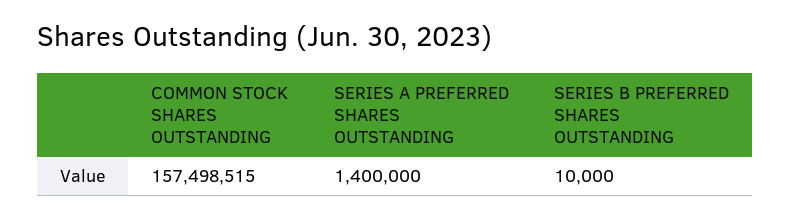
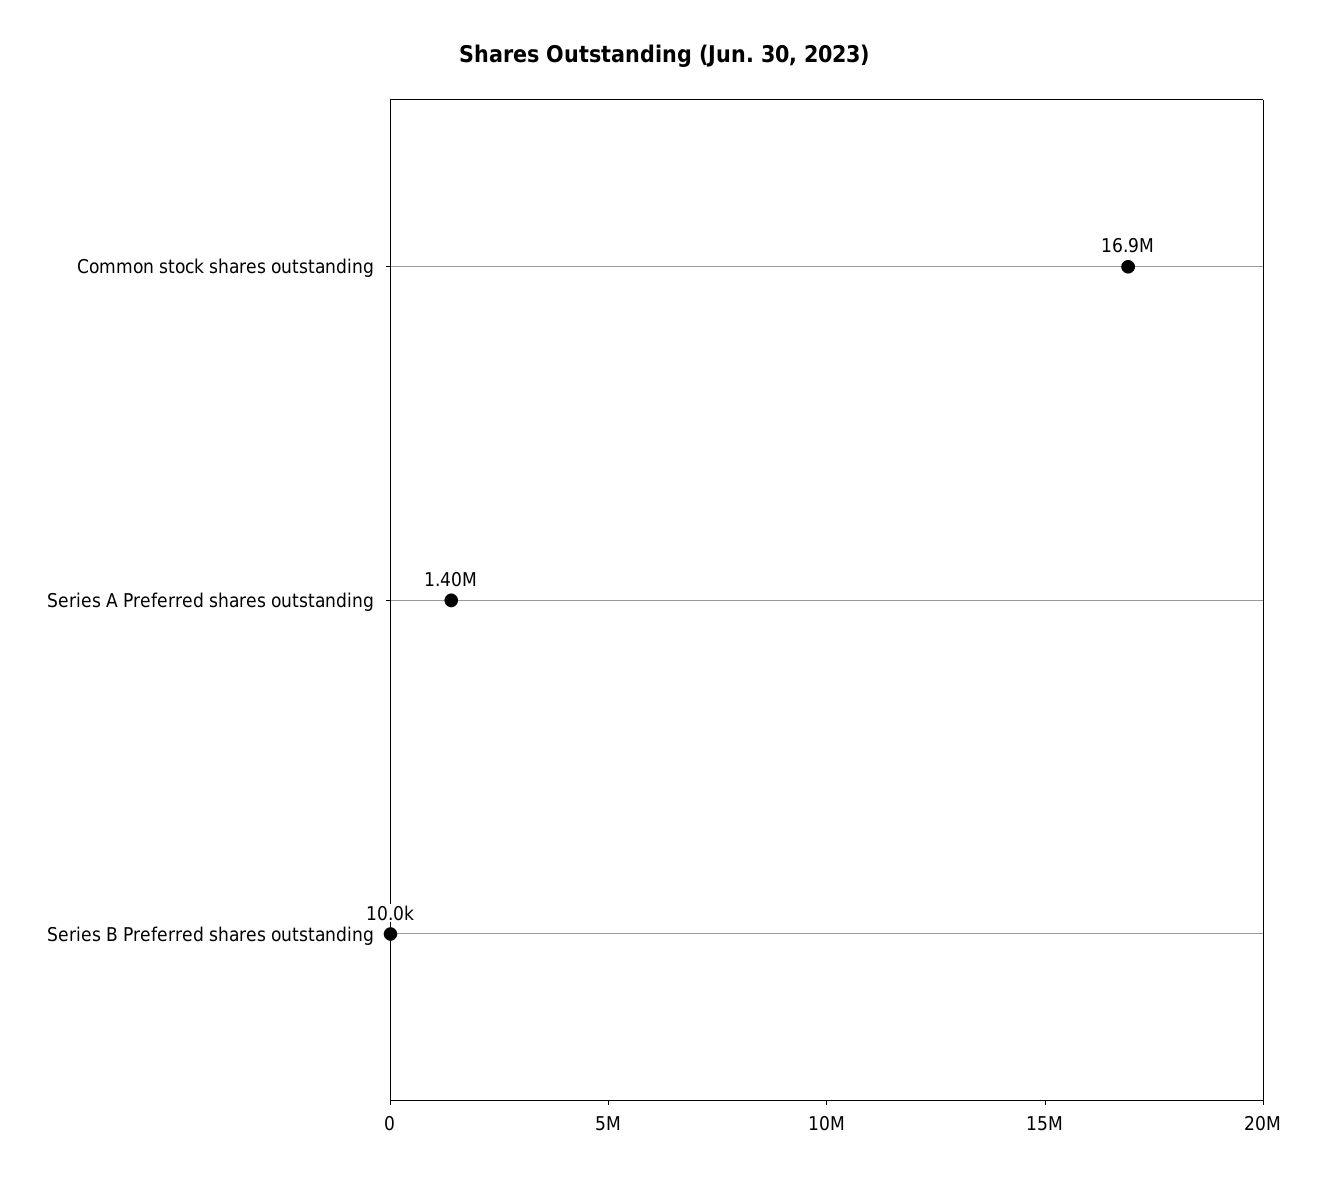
COMMON STOCK SHARES OUTSTANDING: 157498515 -> 16900000

